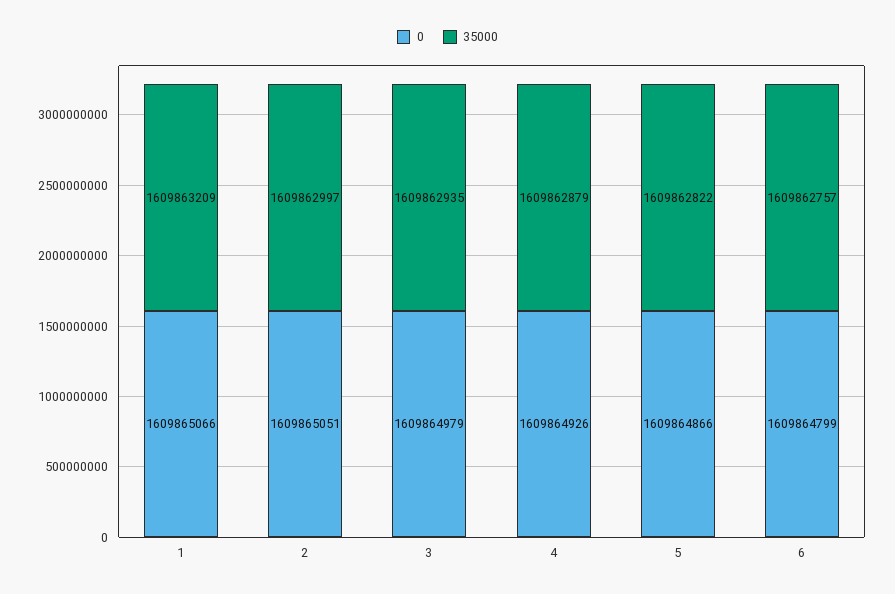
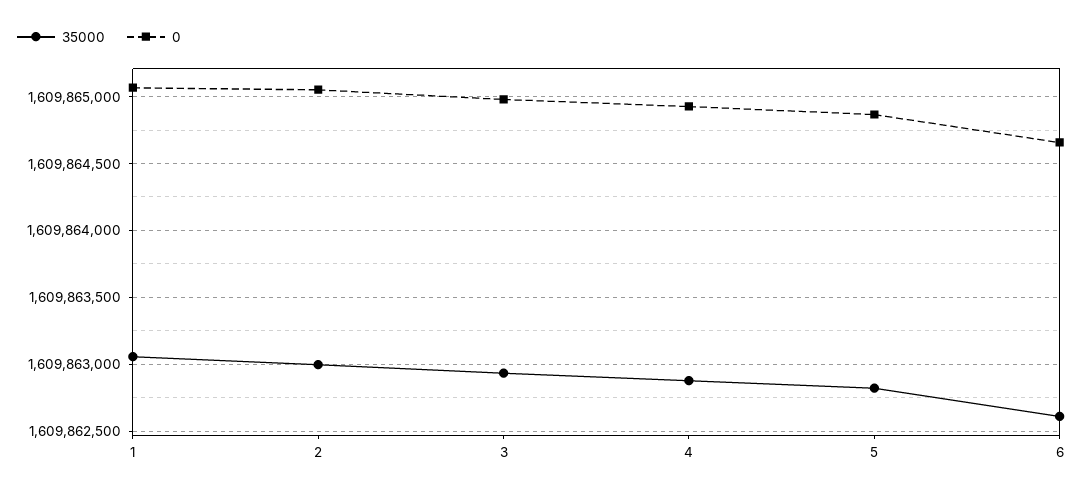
35000, 1: 1609863209 -> 1609863050
0, 6: 1609864799 -> 1609864650
35000, 6: 1609862757 -> 1609862600

